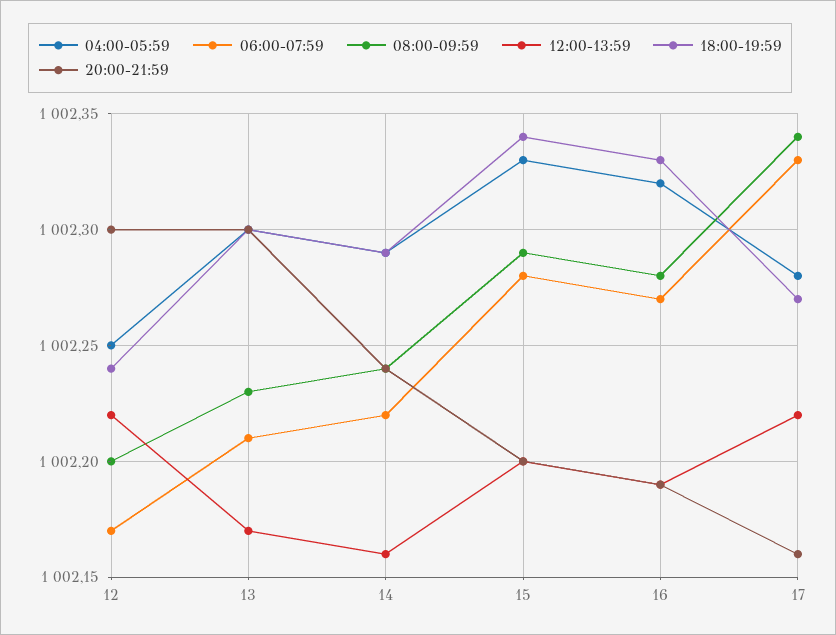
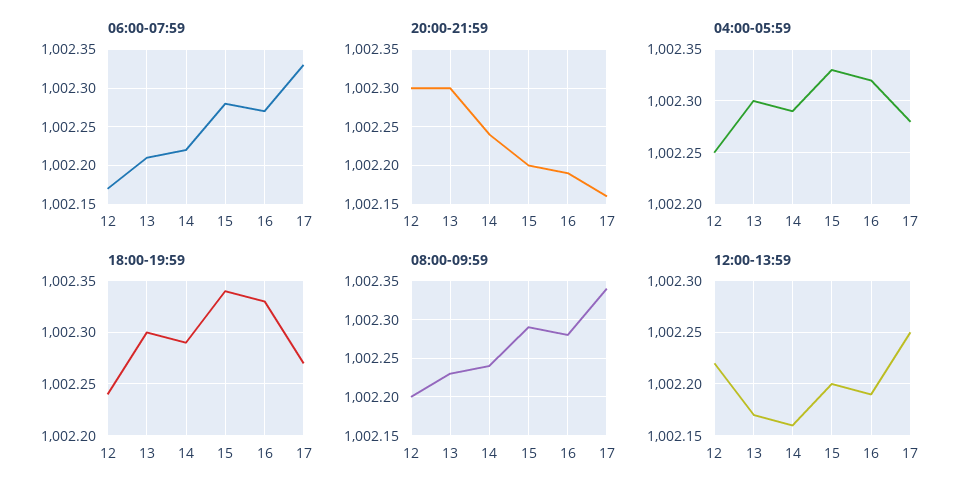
12:00-13:59, 17: 1002.22 -> 1002.25

